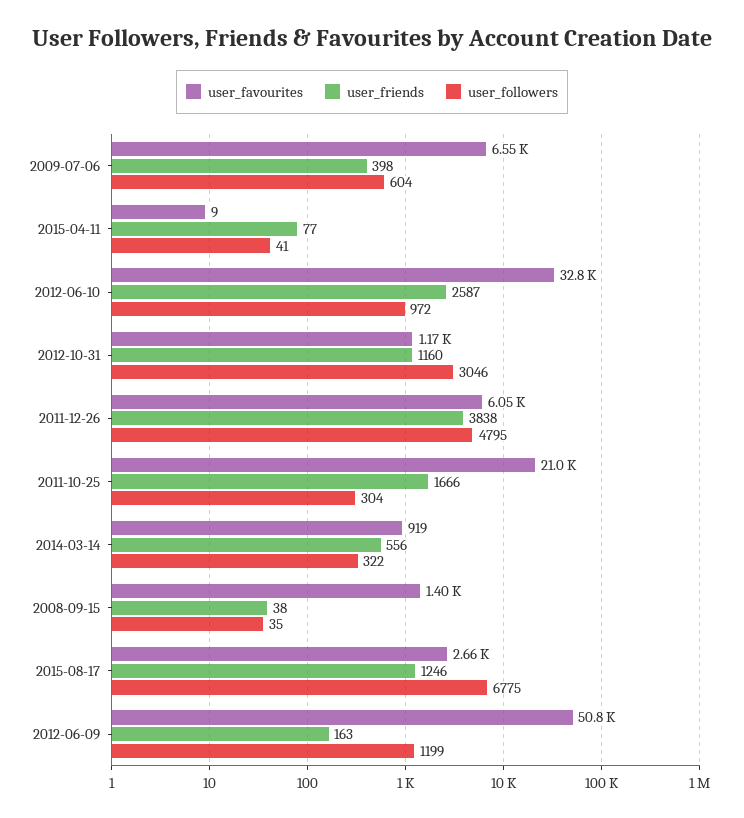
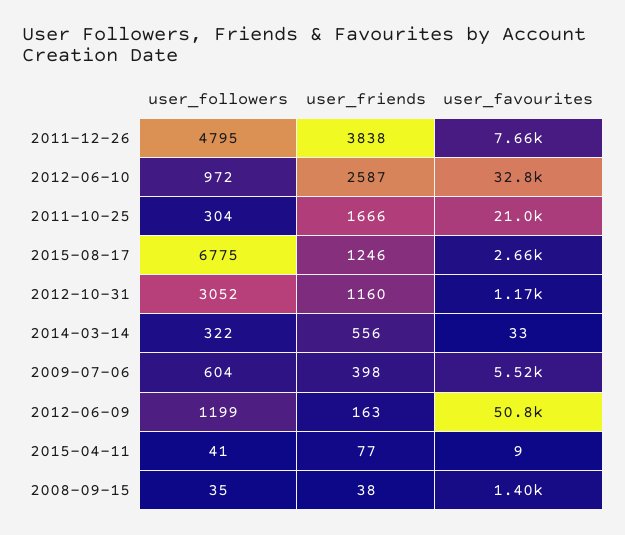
user_favourites, 2009-07-06: 6550 -> 5520
user_followers, 2012-10-31: 3046 -> 3052
user_favourites, 2011-12-26: 6050 -> 7660
user_favourites, 2014-03-14: 919 -> 33

